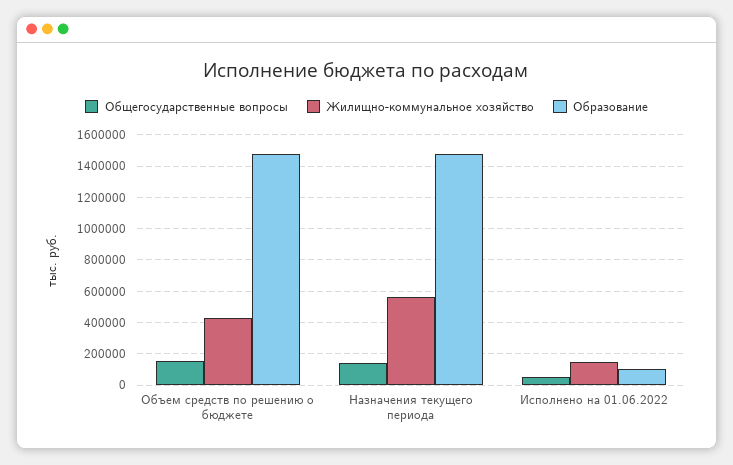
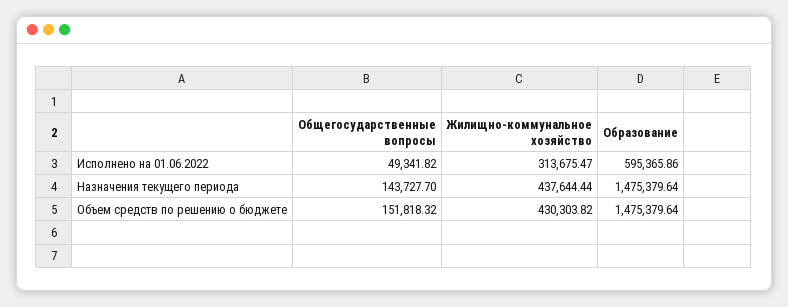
Жилищно-коммунальное хозяйство, Назначения текущего периода: 550000 -> 437644.44
Жилищно-коммунальное хозяйство, Исполнено на 01.06.2022: 150000 -> 313675.47
Образование, Исполнено на 01.06.2022: 100000 -> 595365.86

